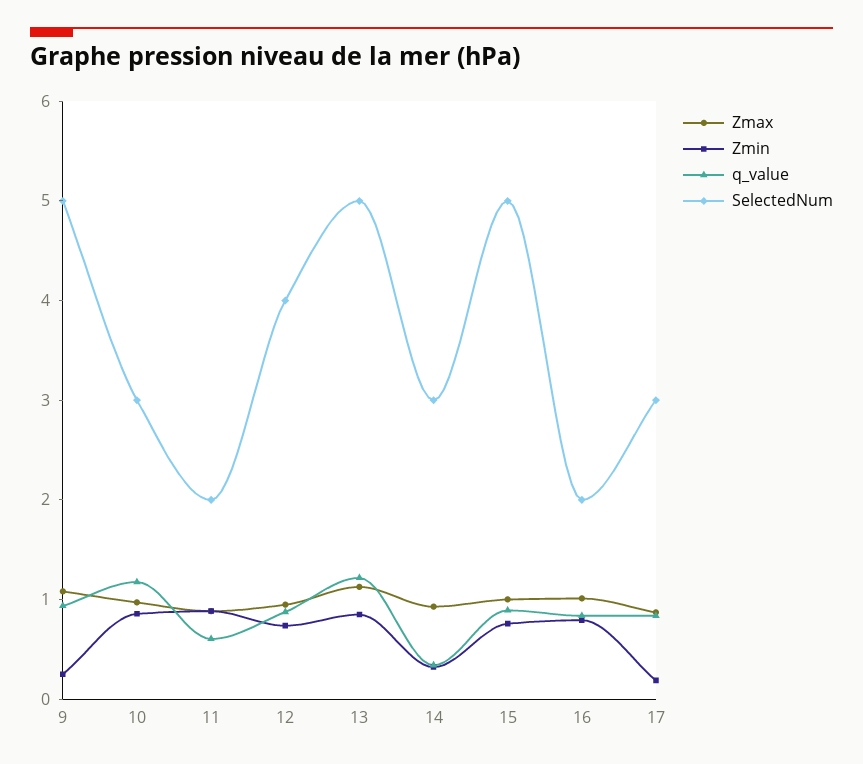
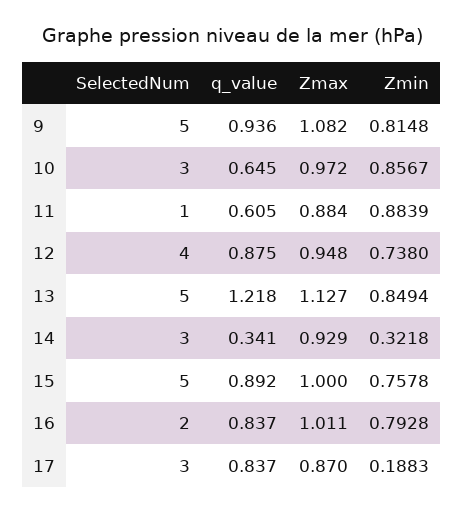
Zmin, 9: 0.2 -> 0.8148
q_value, 10: 1.2 -> 0.645
SelectedNum, 11: 2 -> 1

